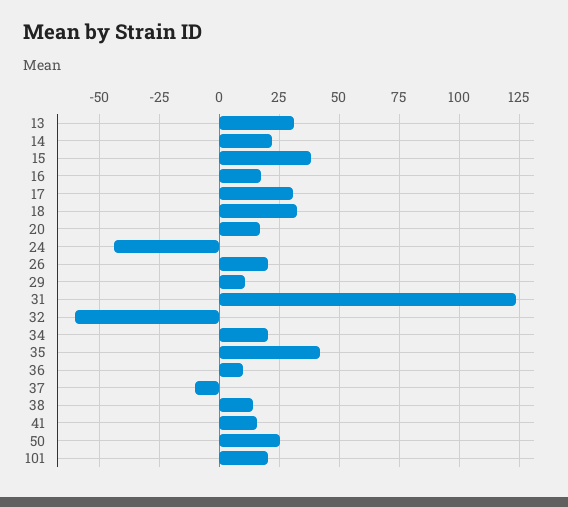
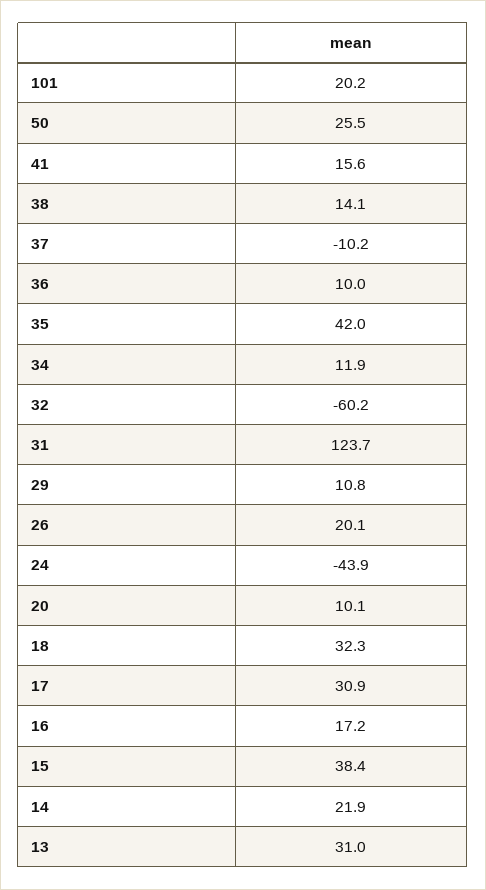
20: 17.5 -> 10.1
34: 20 -> 11.9

